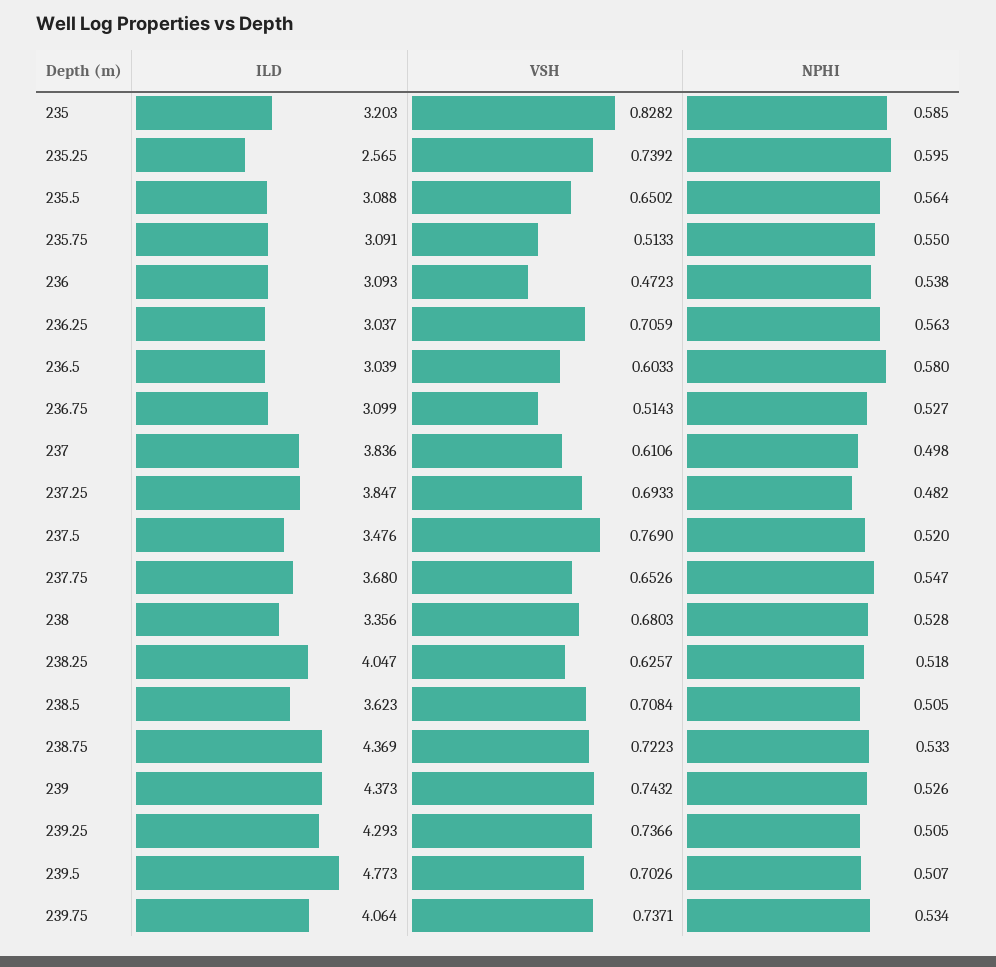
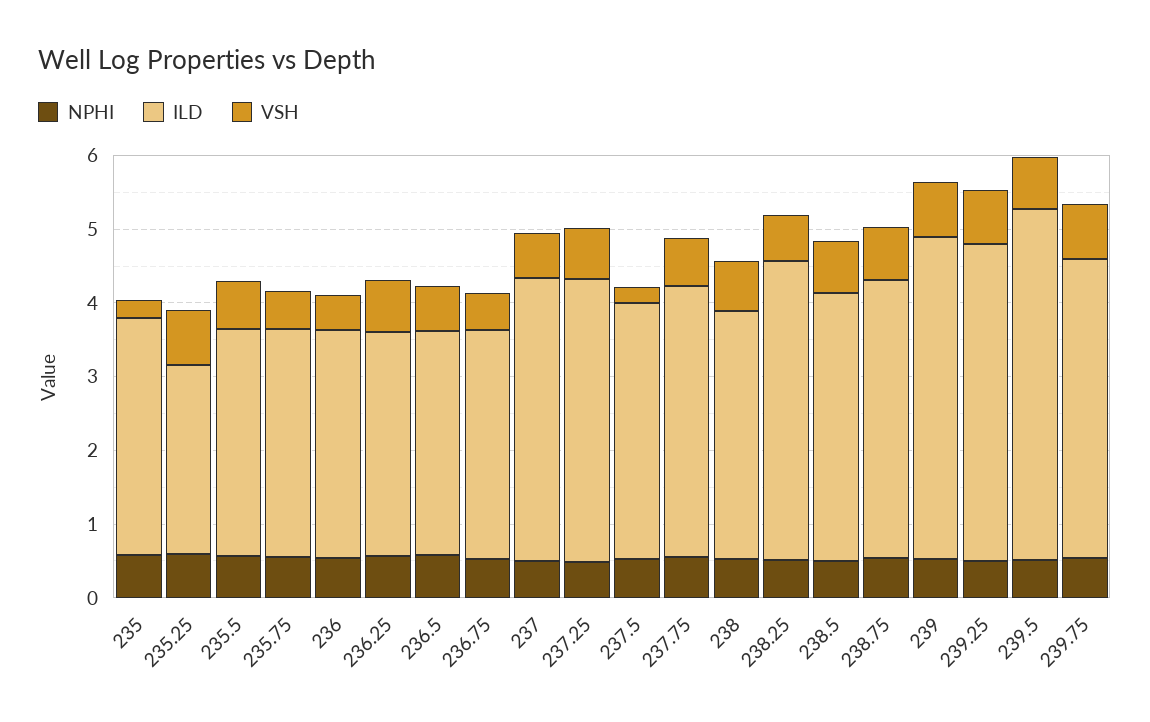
VSH, 235: 0.8282 -> 0.2
VSH, 237.5: 0.769 -> 0.2
ILD, 238.75: 4.369 -> 3.8

